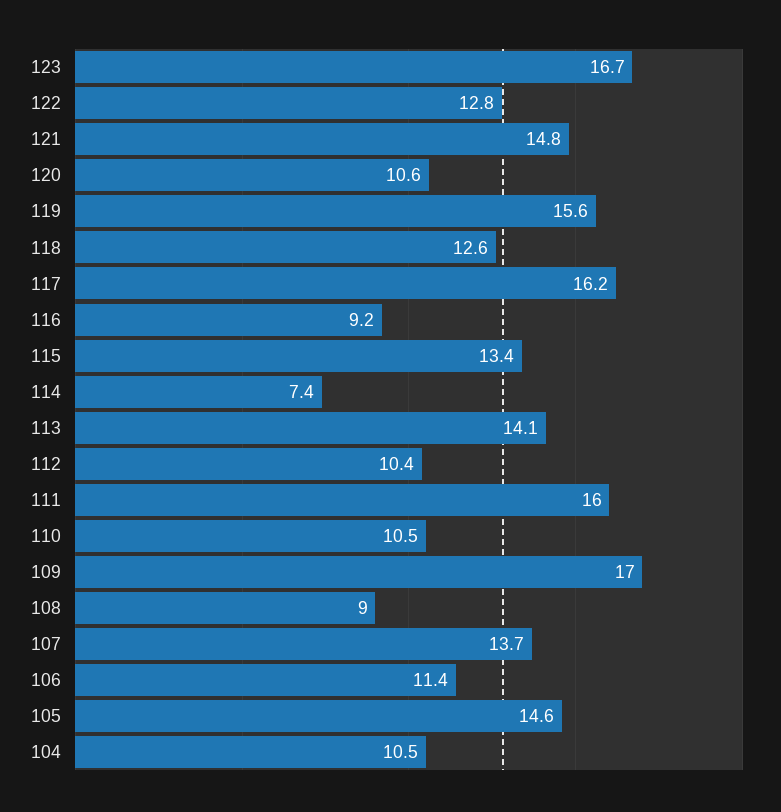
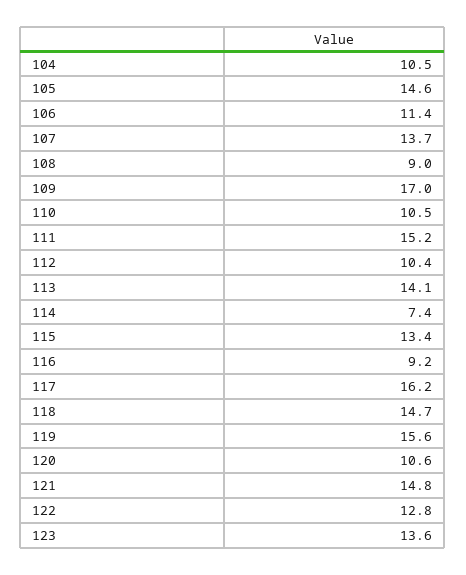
123: 16.7 -> 13.6
118: 12.6 -> 14.7
111: 16 -> 15.2

